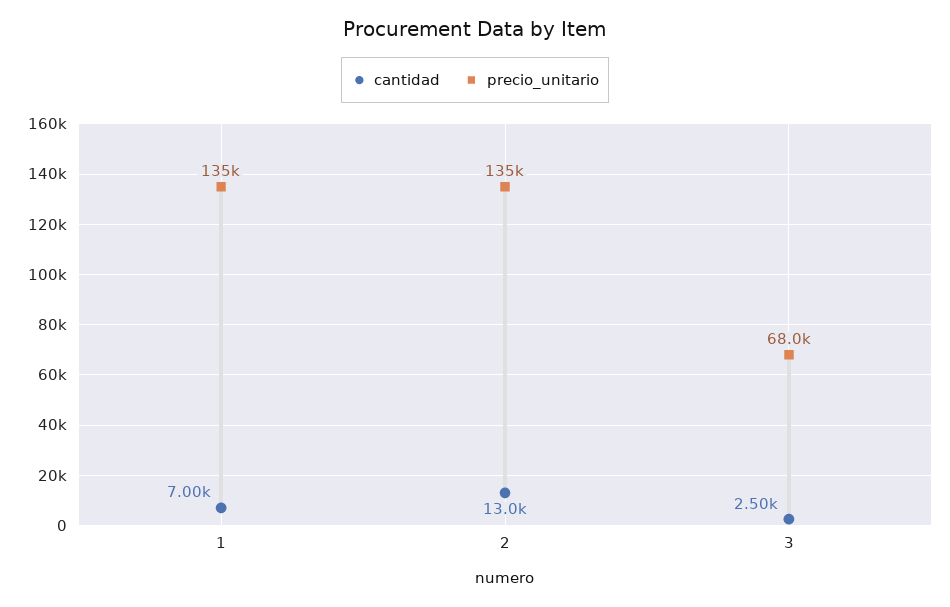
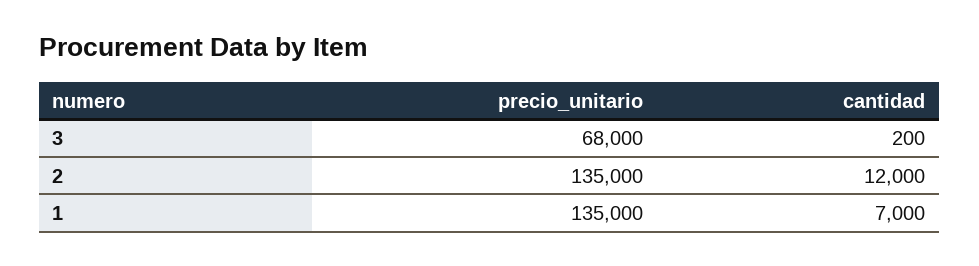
cantidad, 2: 13000 -> 12000
cantidad, 3: 2500 -> 200

